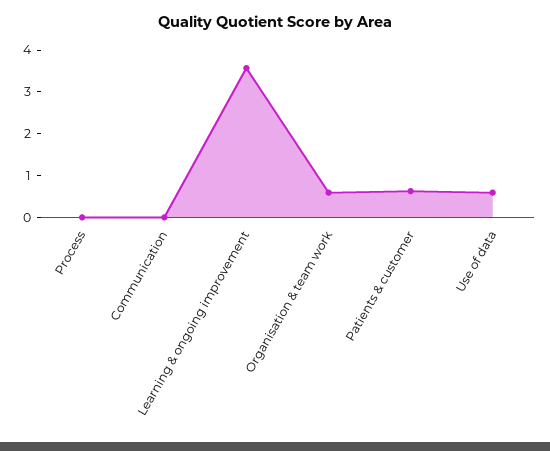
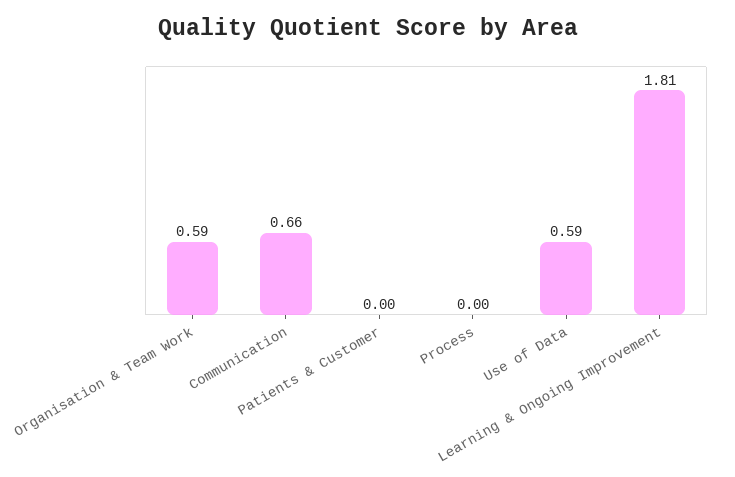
Communication: 0 -> 0.66
Learning & ongoing improvement: 3.6 -> 1.81
Patients & customer: 0.6 -> 0

